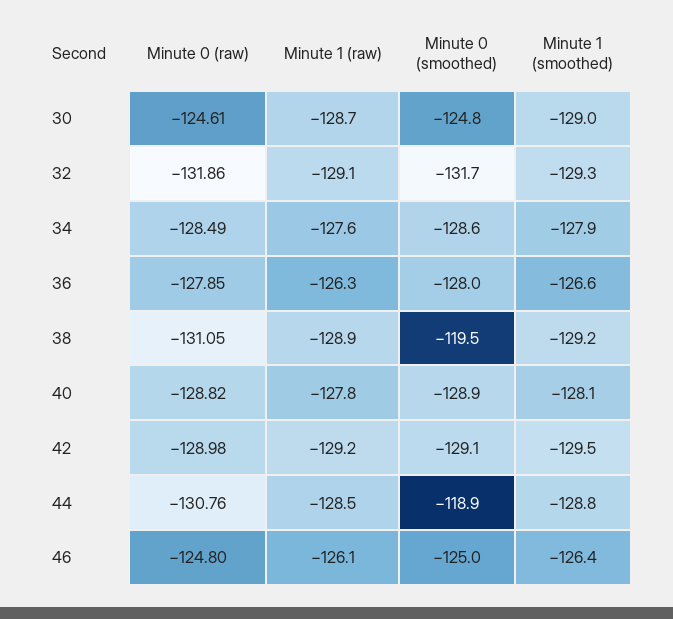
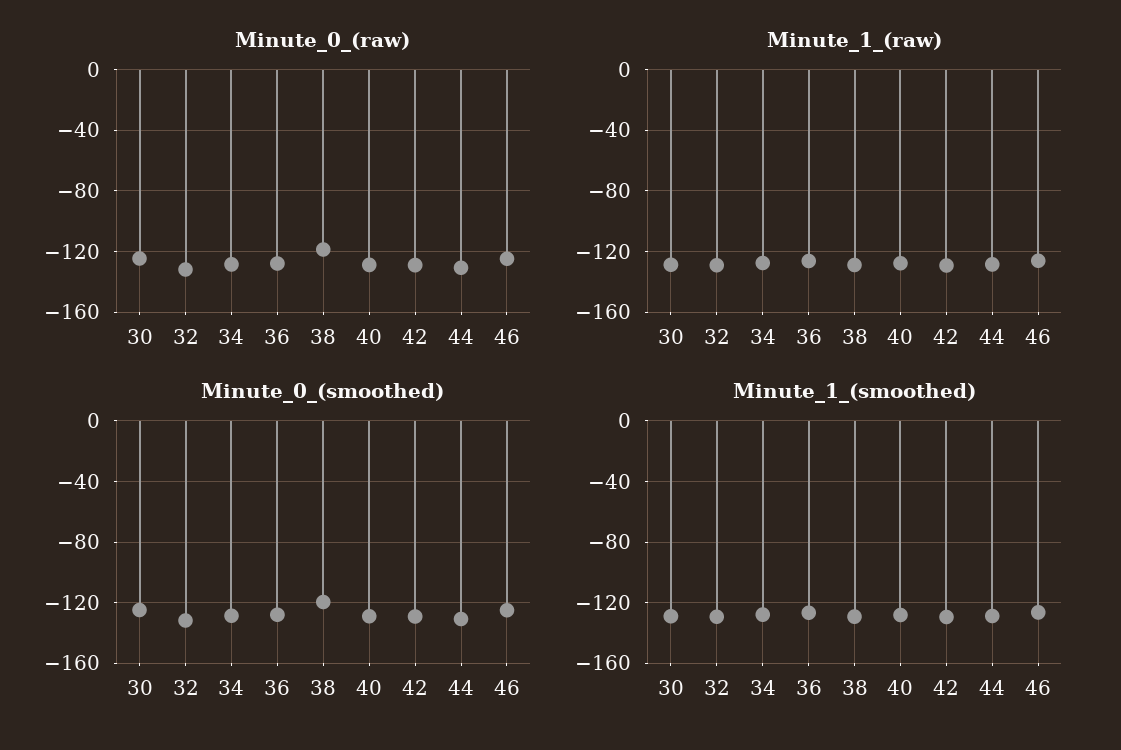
Minute 0 (raw), 38: -131.05 -> -120
Minute 0 (smoothed), 44: -118.9 -> -130

